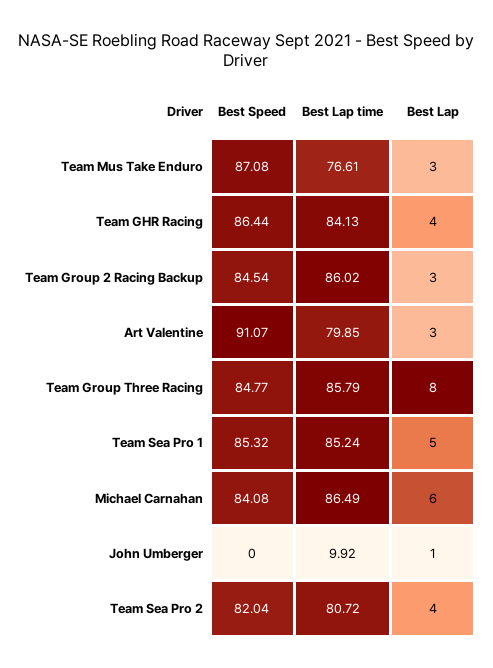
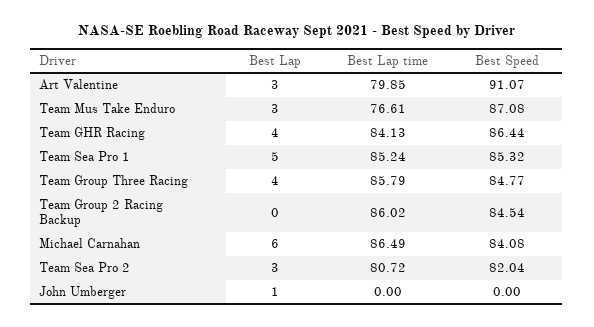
Best Lap, Team Group 2 Racing Backup: 3 -> 0
Best Lap, Team Group Three Racing: 8 -> 4
Best Lap time, John Umberger: 9.92 -> 0
Best Lap, Team Sea Pro 2: 4 -> 3

